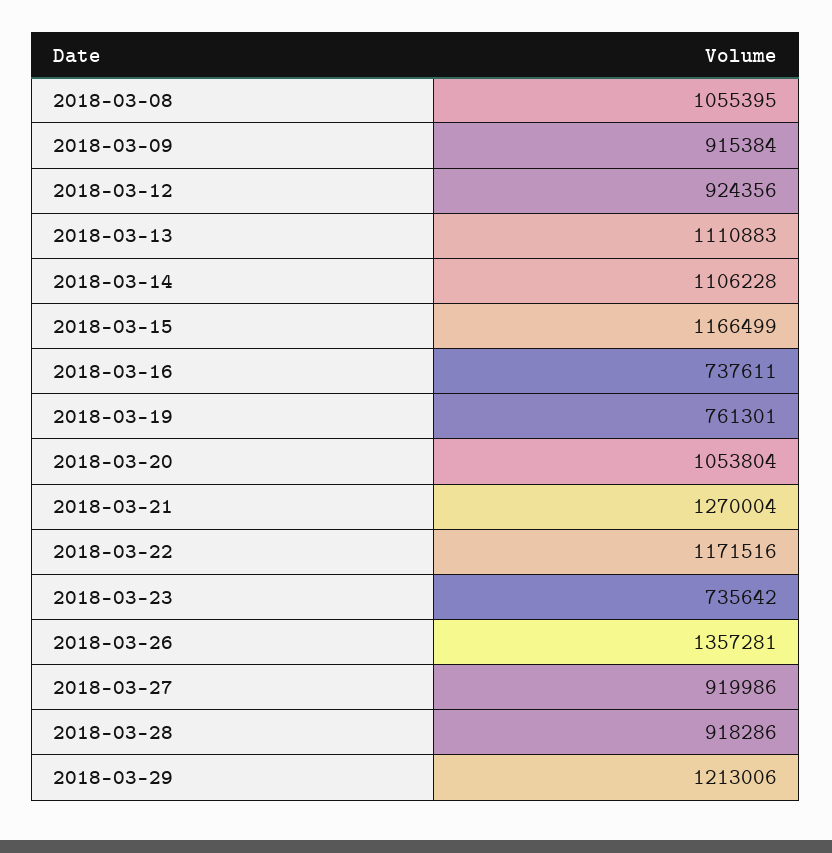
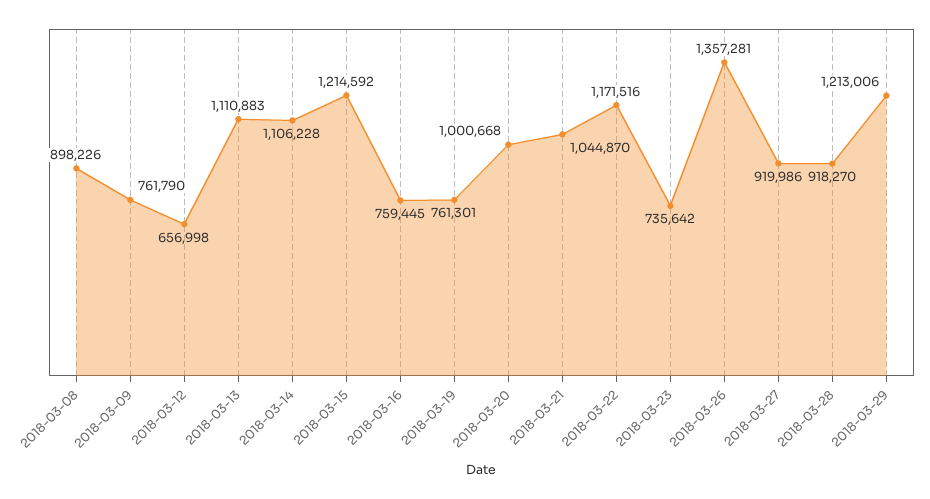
2018-03-08: 1055395 -> 898226
2018-03-09: 915384 -> 761790
2018-03-12: 924356 -> 656998
2018-03-15: 1166499 -> 1214592
2018-03-16: 737611 -> 759445
2018-03-20: 1053804 -> 1000668
2018-03-21: 1270004 -> 1044870
2018-03-28: 918286 -> 918270

